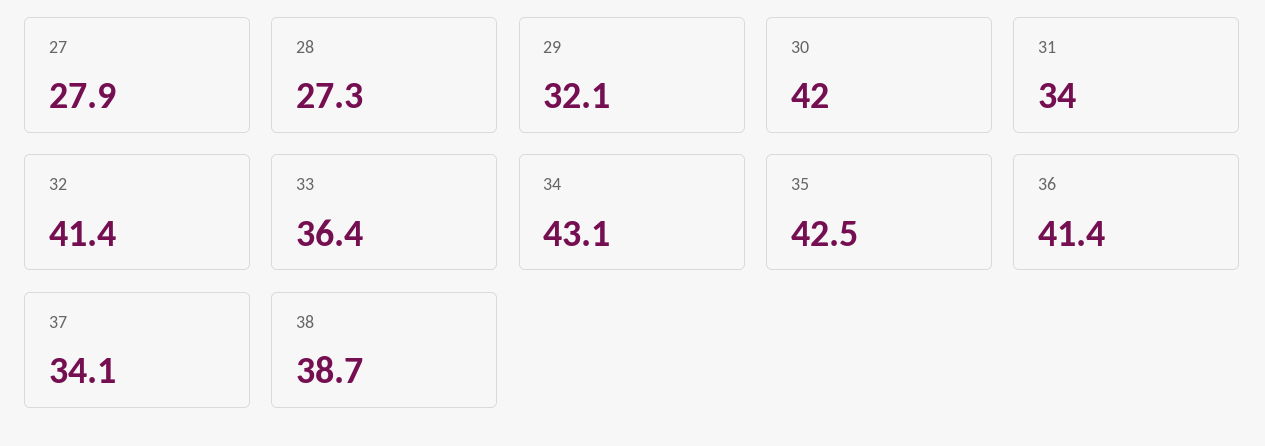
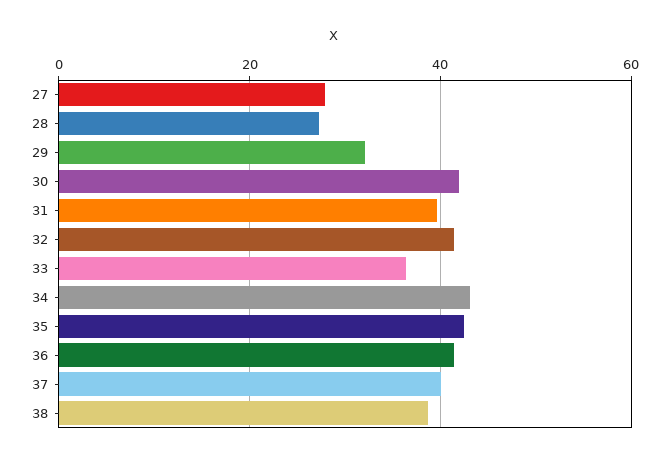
31: 34 -> 40
37: 34.1 -> 40

